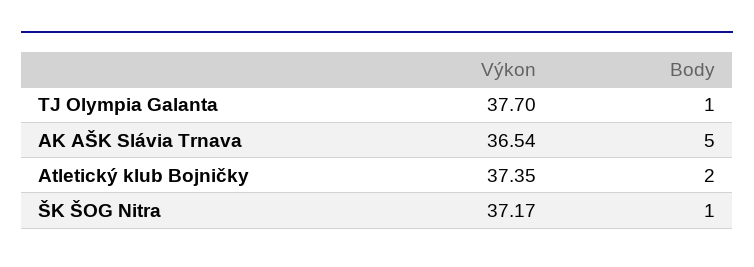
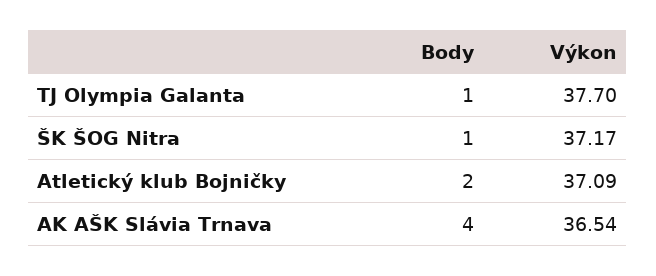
Body, AK AŠK Slávia Trnava: 5 -> 4
Výkon, Atletický klub Bojničky: 37.35 -> 37.09

